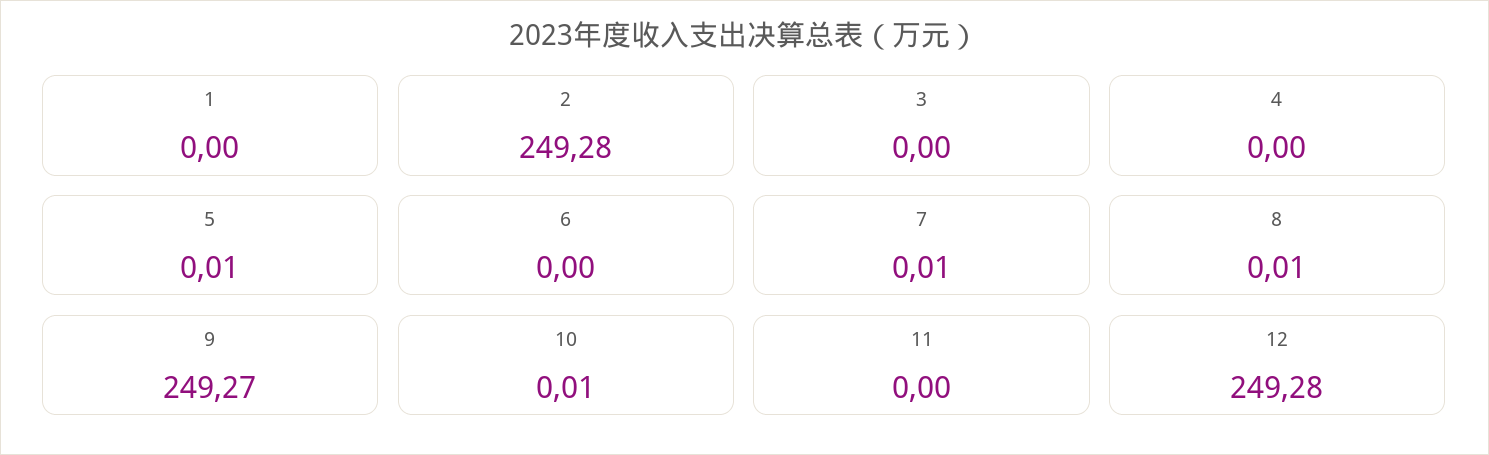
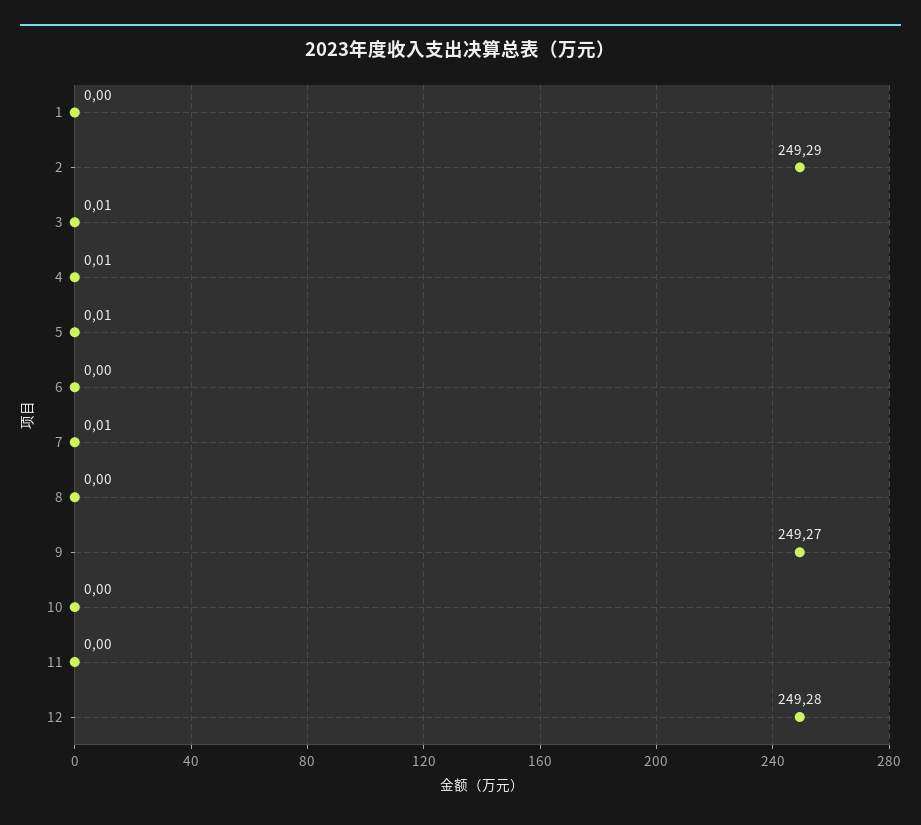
2: 249.28 -> 249.29
3: 0 -> 0.01
4: 0 -> 0.01
8: 0.01 -> 0
10: 0.01 -> 0

